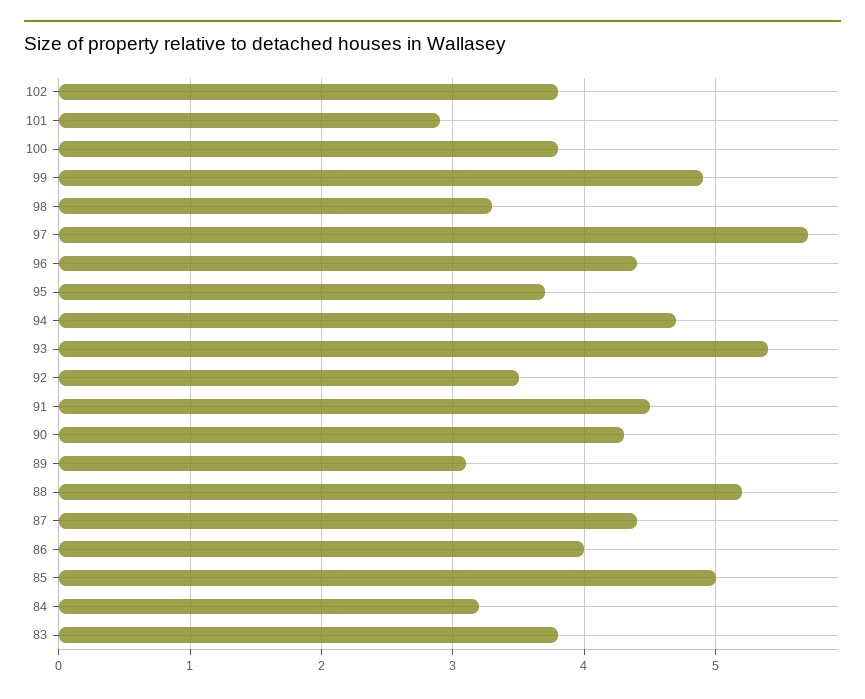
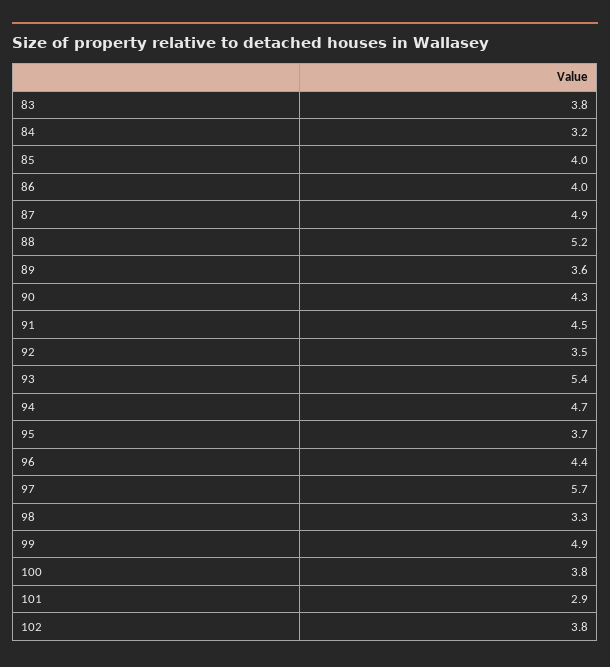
89: 3.1 -> 3.6
87: 4.4 -> 4.9
85: 5 -> 4

